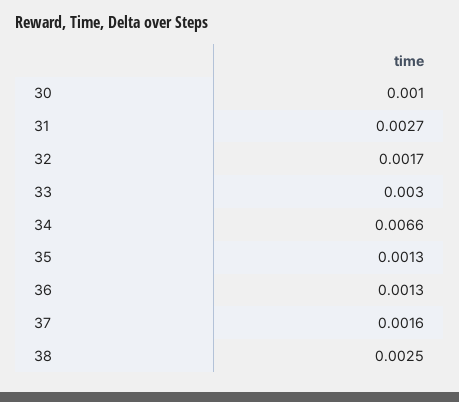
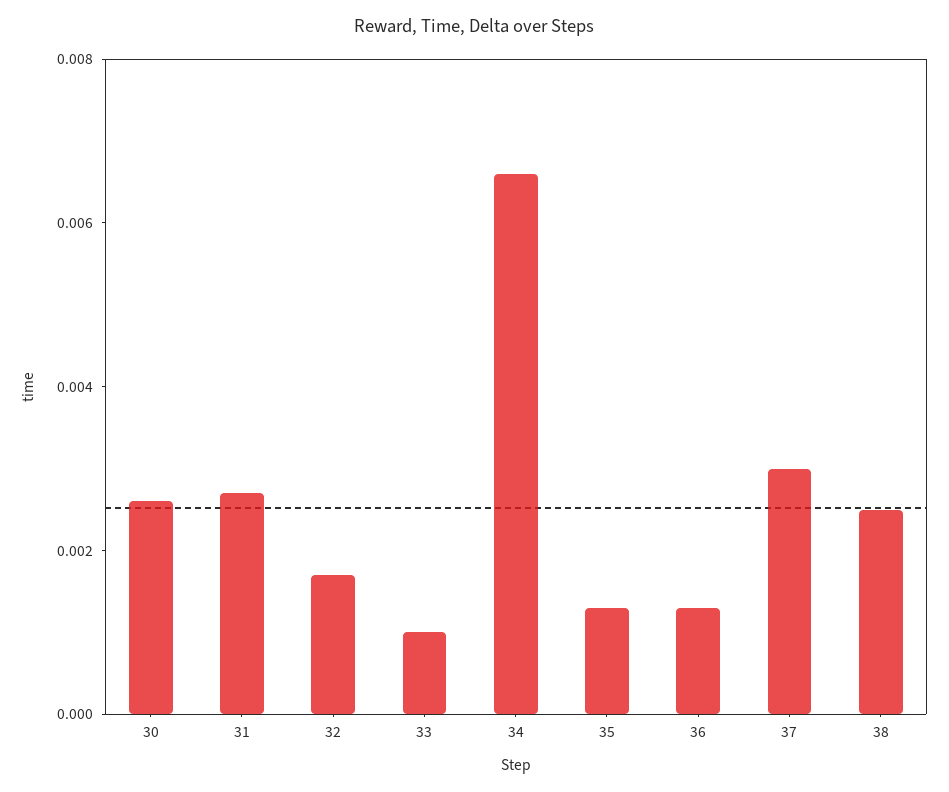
30: 0.001 -> 0.0025
33: 0.003 -> 0.001
37: 0.0016 -> 0.003

